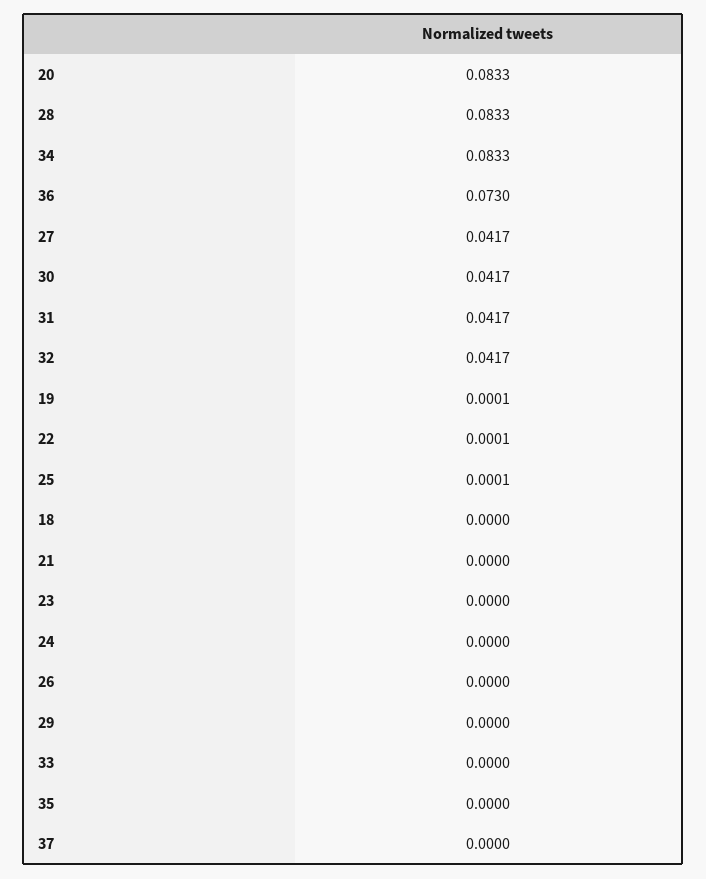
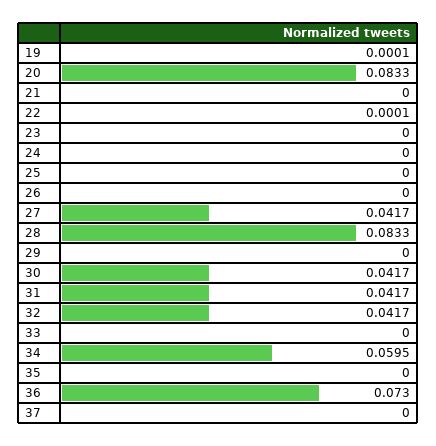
34: 0.0833 -> 0.0595
25: 0.0001 -> 0
18: 0 -> none

